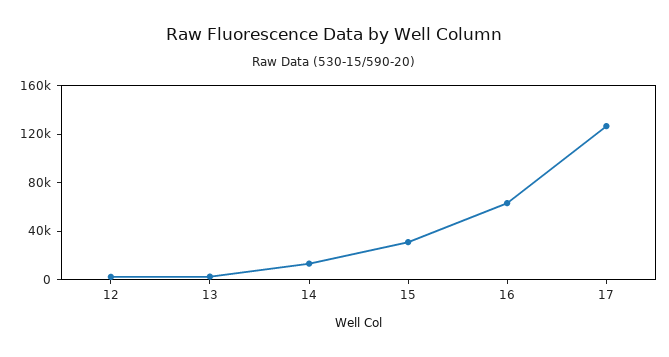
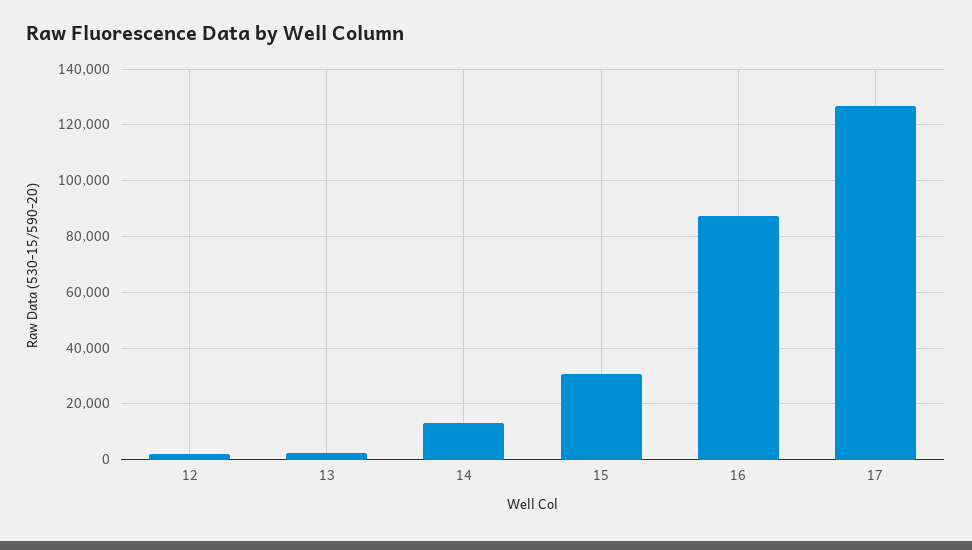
16: 60000 -> 87500

